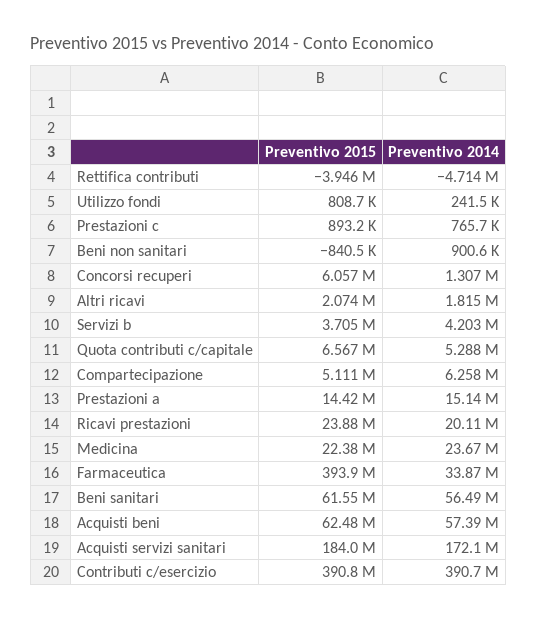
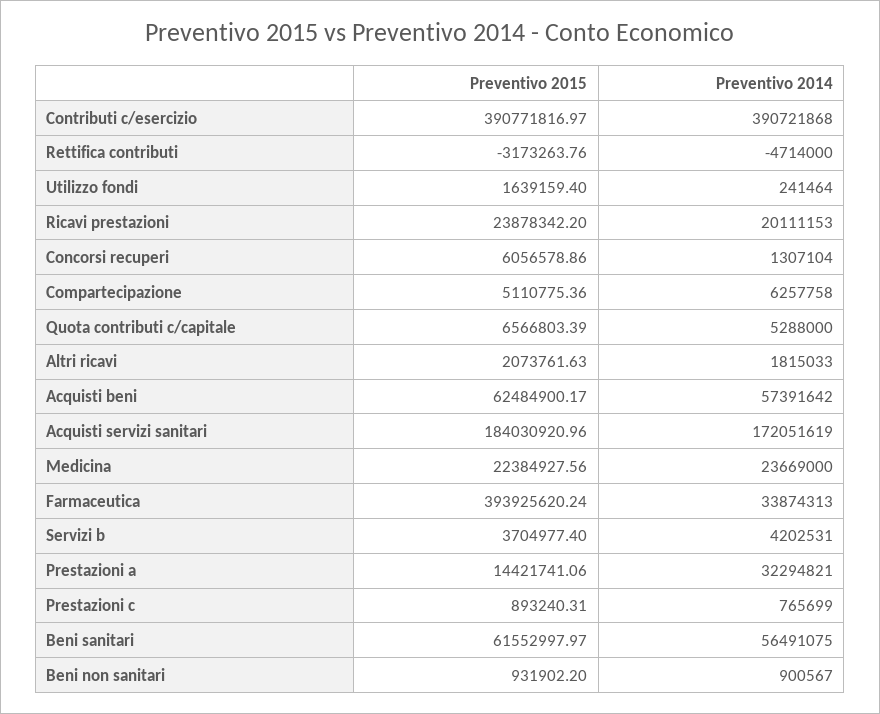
Preventivo 2015, Rettifica contributi: -3946000 -> -3173263.76
Preventivo 2015, Utilizzo fondi: 808700 -> 1639159.4
Preventivo 2015, Beni non sanitari: -840500 -> 931902.2
Preventivo 2014, Prestazioni a: 15140000 -> 32294821

